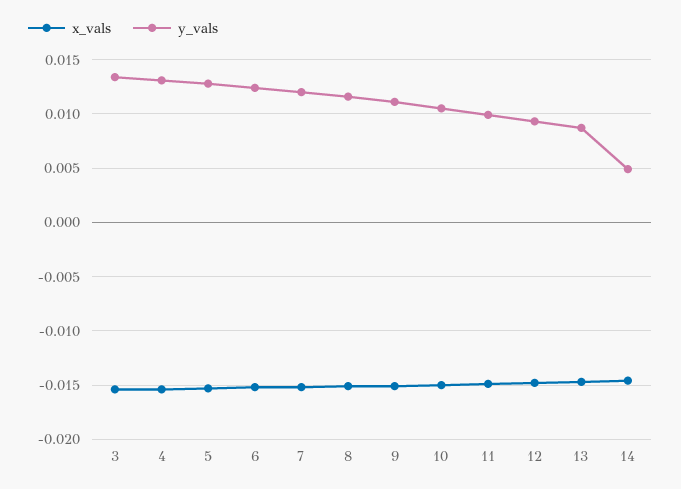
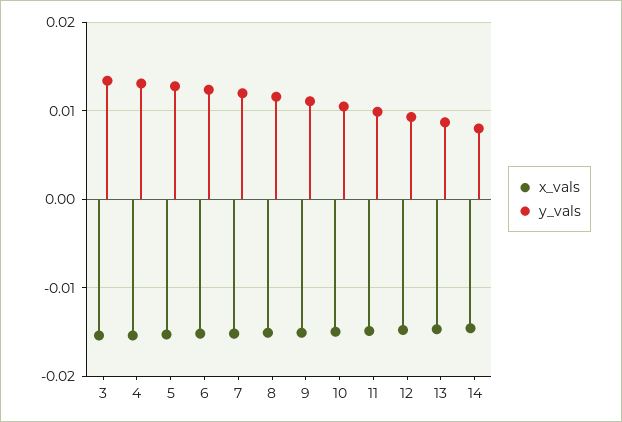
y_vals, 14: 0.005 -> 0.008

